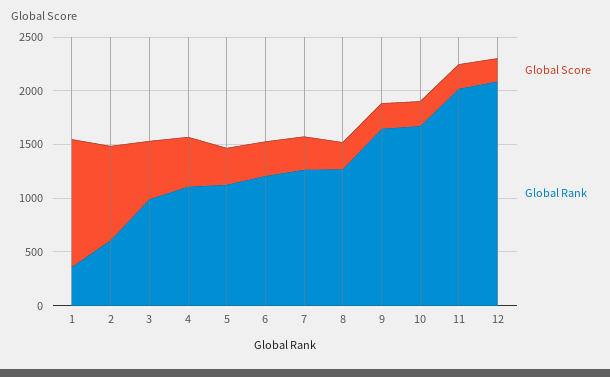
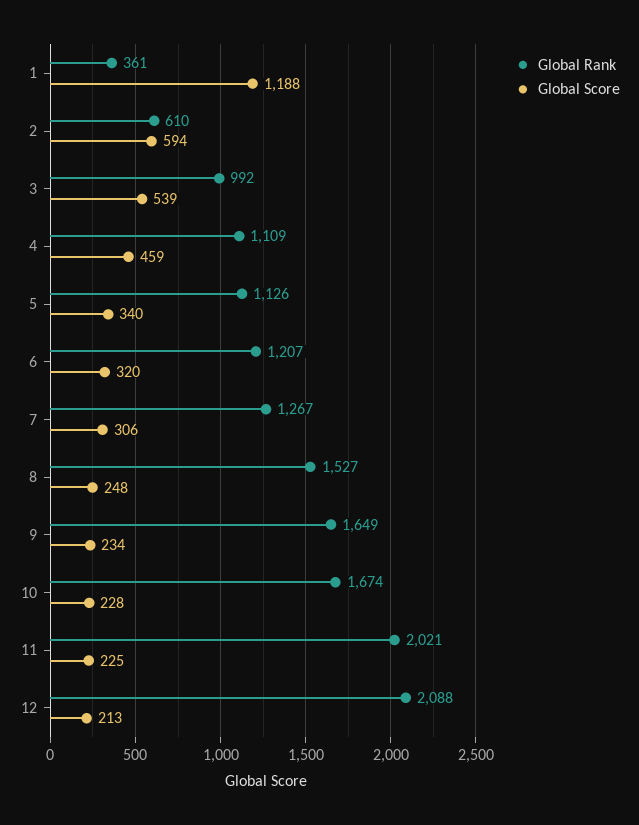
Global Score, 2: 900 -> 594
Global Rank, 8: 1300 -> 1527

